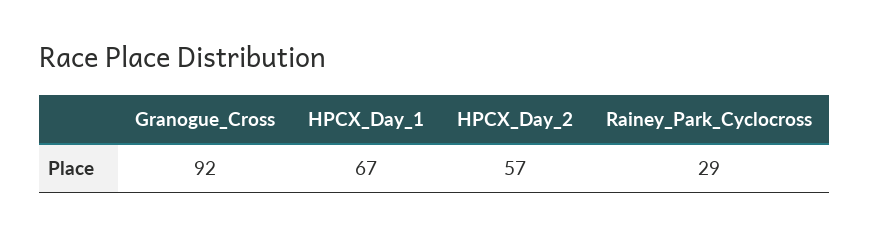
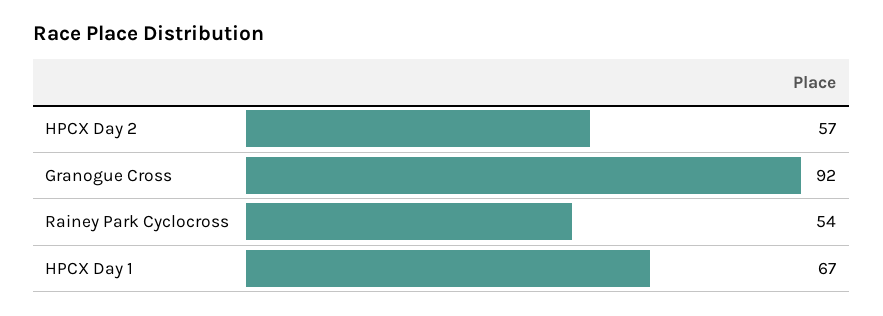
Rainey_Park_Cyclocross: 29 -> 54

